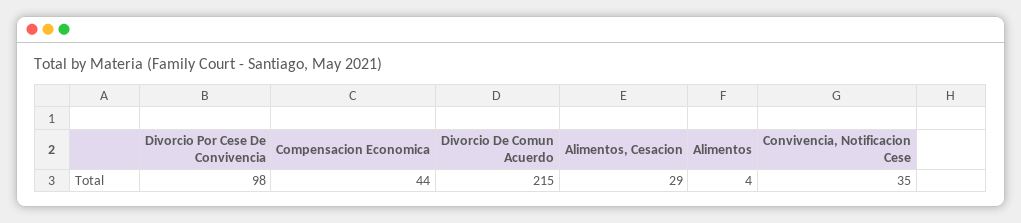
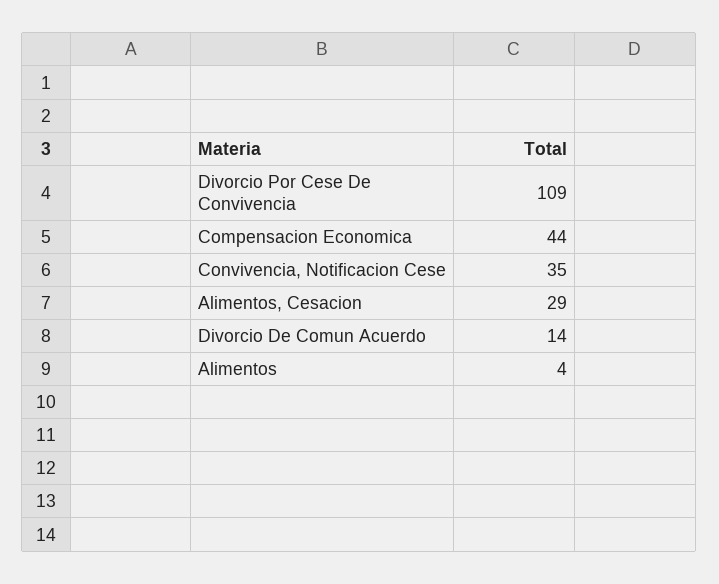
Divorcio Por Cese De Convivencia: 98 -> 109
Divorcio De Comun Acuerdo: 215 -> 14

